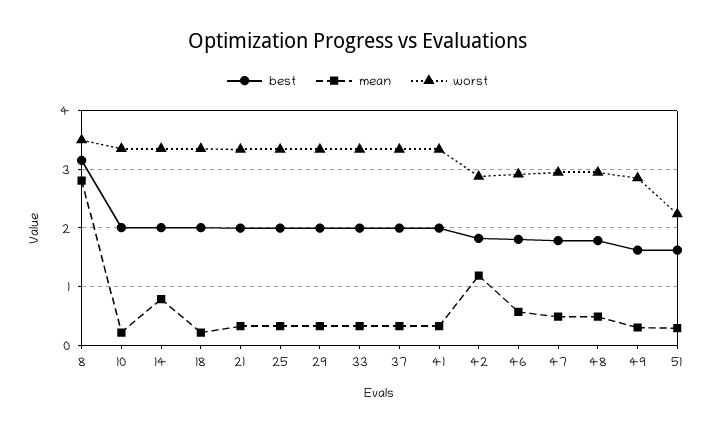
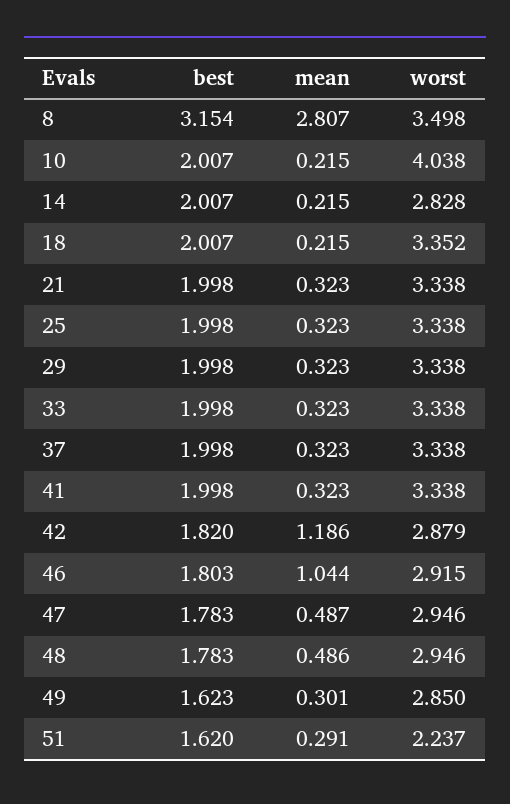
worst, 10: 3.4 -> 4.038
mean, 14: 0.8 -> 0.215
worst, 14: 3.4 -> 2.828
mean, 46: 0.6 -> 1.044

